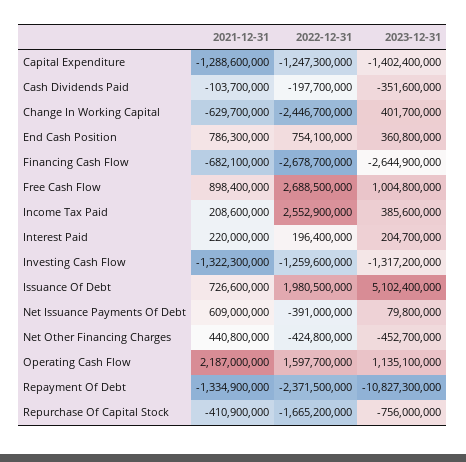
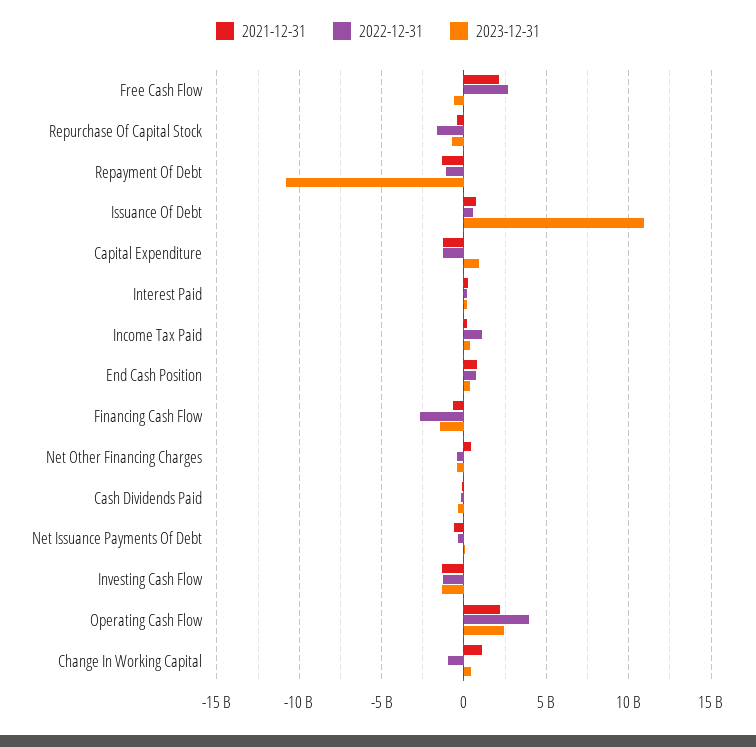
2023-12-31, Capital Expenditure: -1402400000 -> 1000000000
2021-12-31, Change In Working Capital: -629700000 -> 1000000000
2022-12-31, Change In Working Capital: -2446700000 -> -1000000000
2023-12-31, Financing Cash Flow: -2644900000 -> -1500000000
2021-12-31, Free Cash Flow: 898400000 -> 2000000000
2023-12-31, Free Cash Flow: 1004800000 -> -500000000
2022-12-31, Income Tax Paid: 2552900000 -> 1000000000
2022-12-31, Issuance Of Debt: 1980500000 -> 500000000
2023-12-31, Issuance Of Debt: 5102400000 -> 11000000000
2021-12-31, Net Issuance Payments Of Debt: 609000000 -> -500000000
2022-12-31, Operating Cash Flow: 1597700000 -> 4000000000
2023-12-31, Operating Cash Flow: 1135100000 -> 2500000000
2022-12-31, Repayment Of Debt: -2371500000 -> -1000000000

